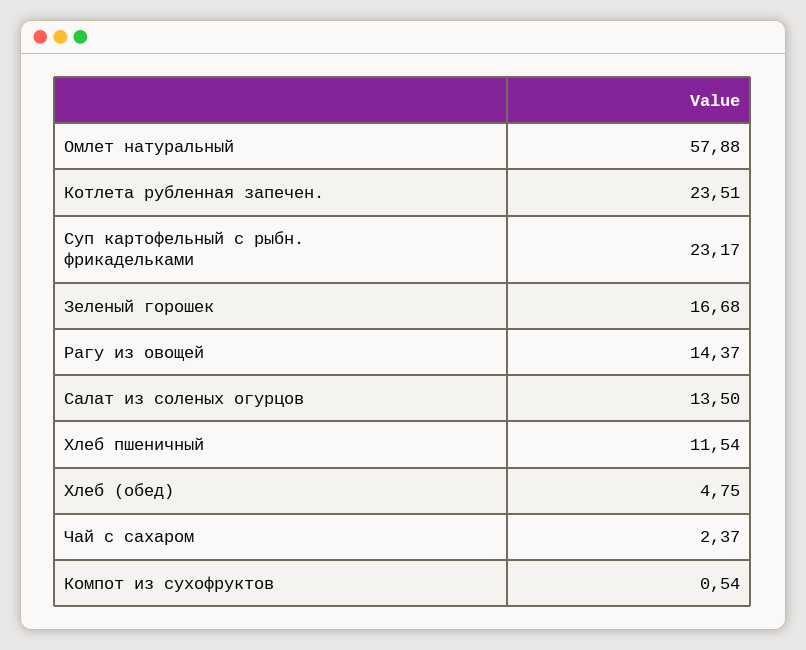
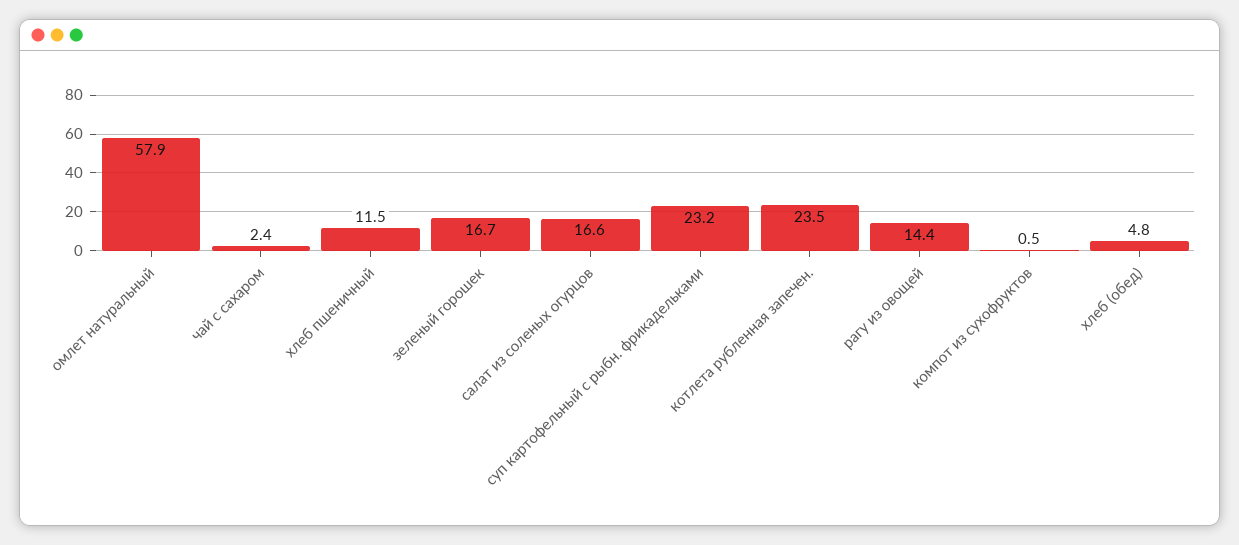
Салат из соленых огурцов: 13.5 -> 16.6

